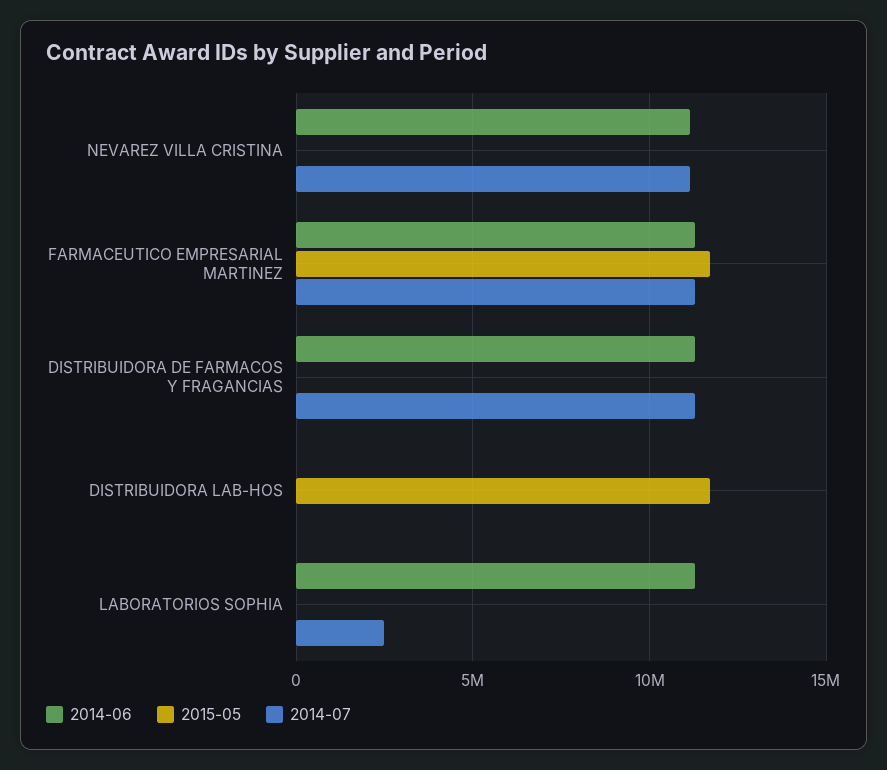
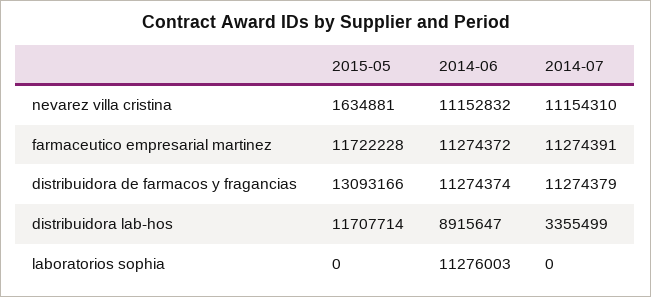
2015-05, NEVAREZ VILLA CRISTINA: 0 -> 1634881
2015-05, DISTRIBUIDORA DE FARMACOS Y FRAGANCIAS: 0 -> 13093166
2014-06, DISTRIBUIDORA LAB-HOS: 0 -> 8915647
2014-07, DISTRIBUIDORA LAB-HOS: 0 -> 3355499
2014-07, LABORATORIOS SOPHIA: 2500000 -> 0

